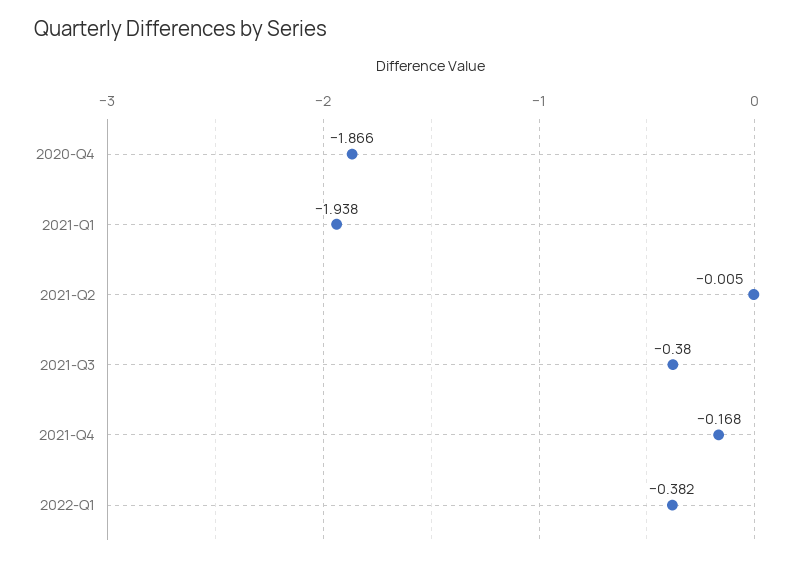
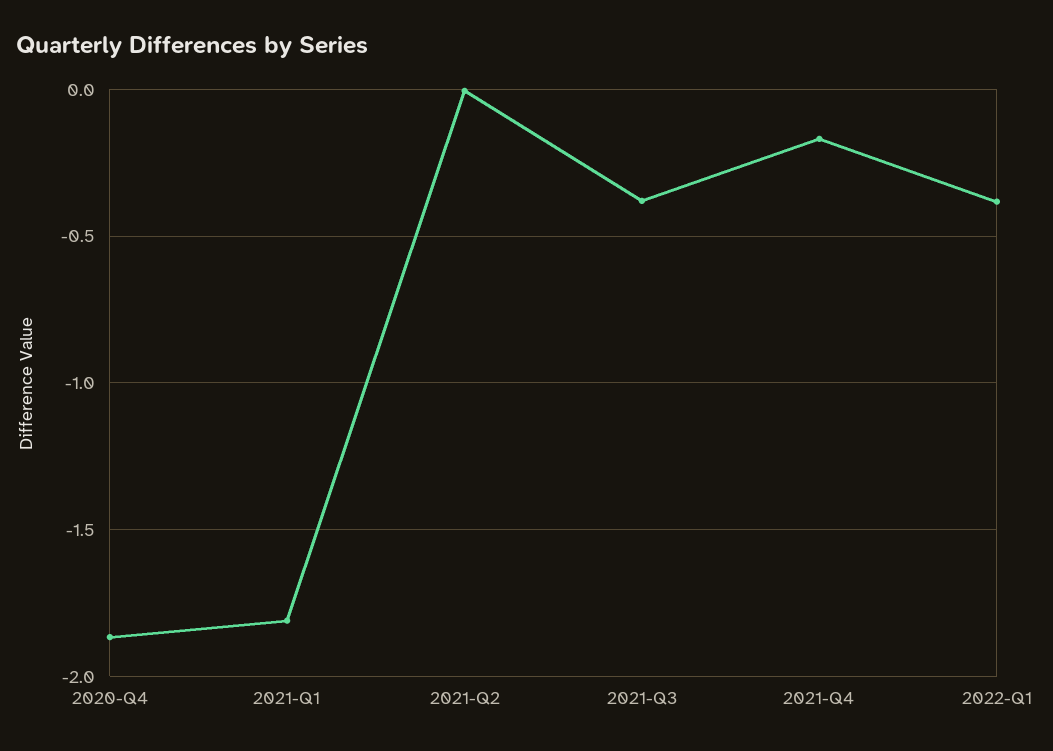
2021-Q1: -1.938 -> -1.8

